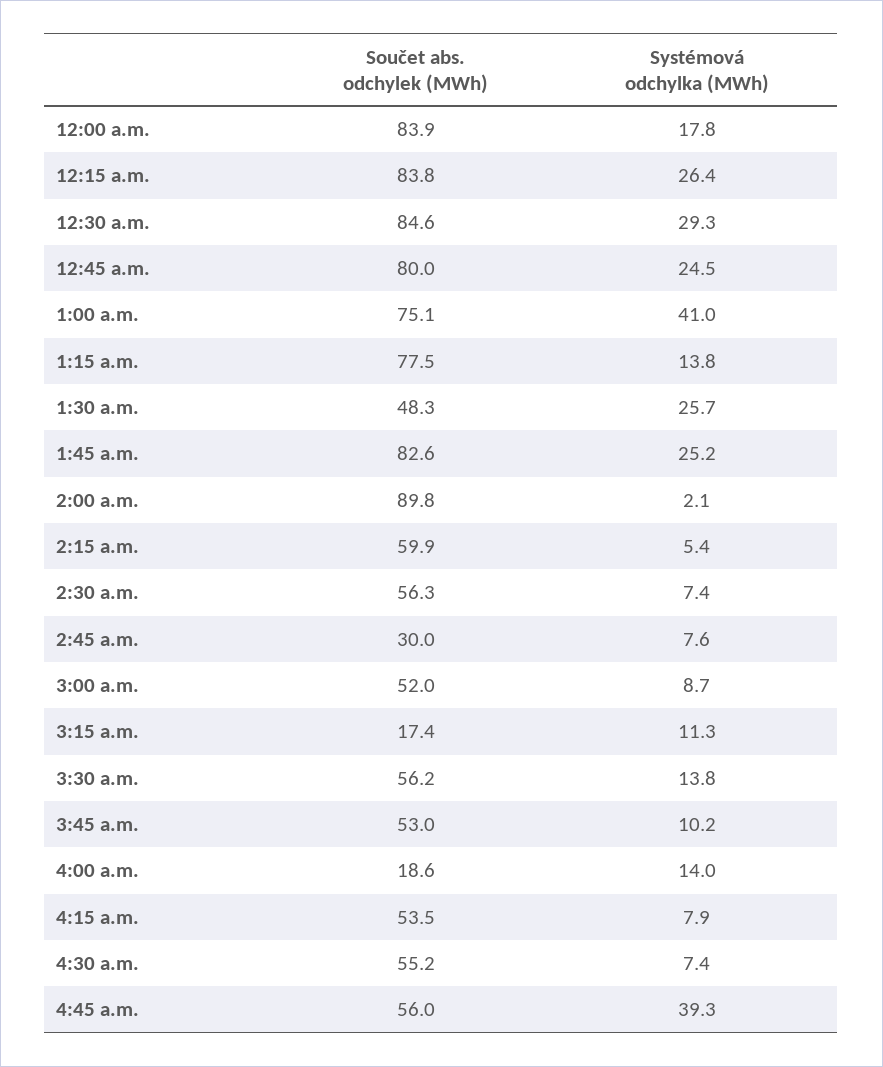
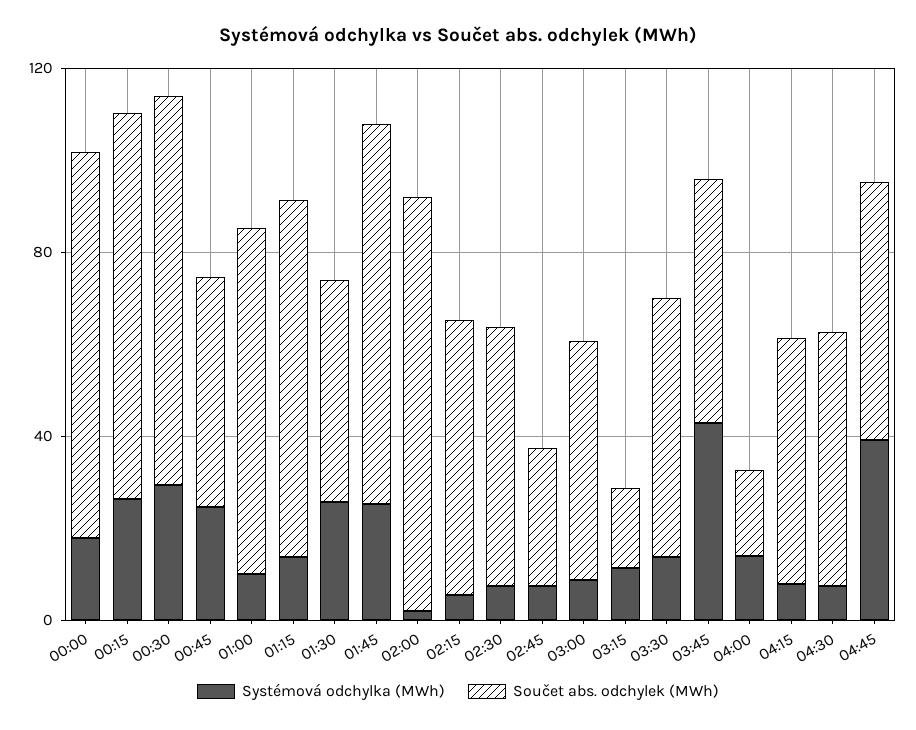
Součet abs. odchylek (MWh), 12:45 a.m.: 80 -> 50
Systémová odchylka (MWh), 1:00 a.m.: 41 -> 10
Systémová odchylka (MWh), 3:45 a.m.: 10.2 -> 40

